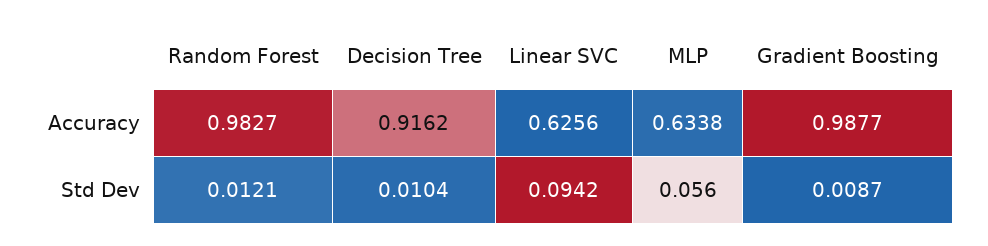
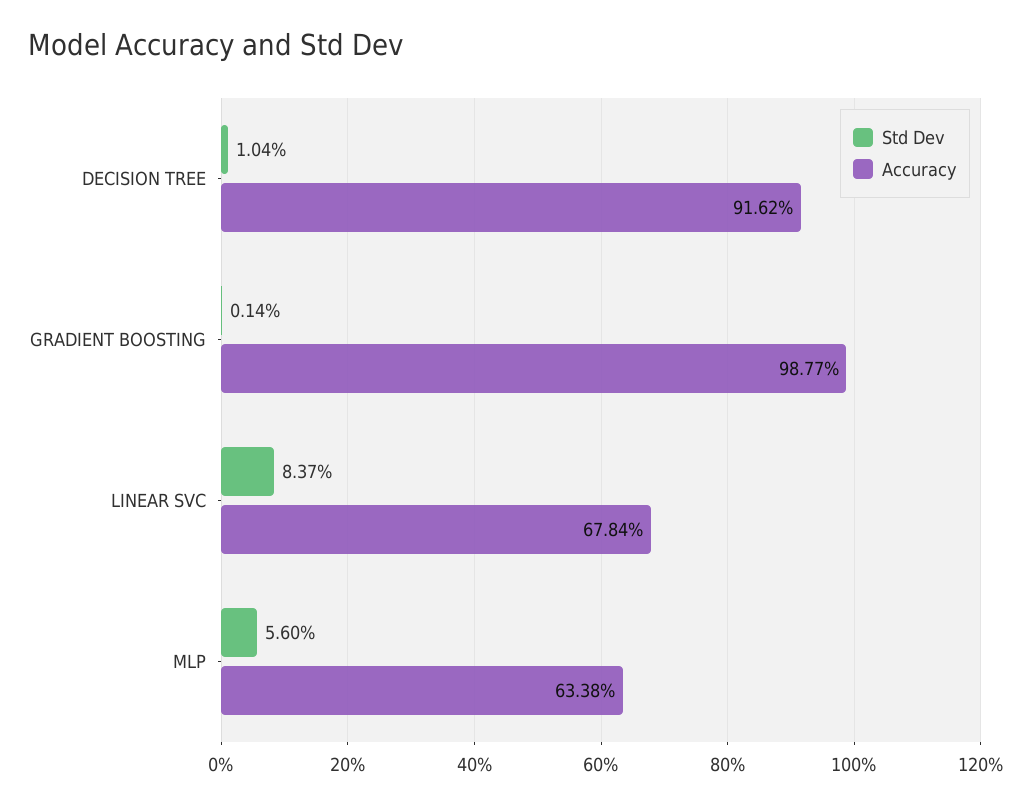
Accuracy, Random Forest: 0.9827 -> none
Accuracy, Linear SVC: 0.6256 -> 0.6784
Std Dev, Random Forest: 0.0121 -> none
Std Dev, Linear SVC: 0.0942 -> 0.0837
Std Dev, Gradient Boosting: 0.0087 -> 0.0014

